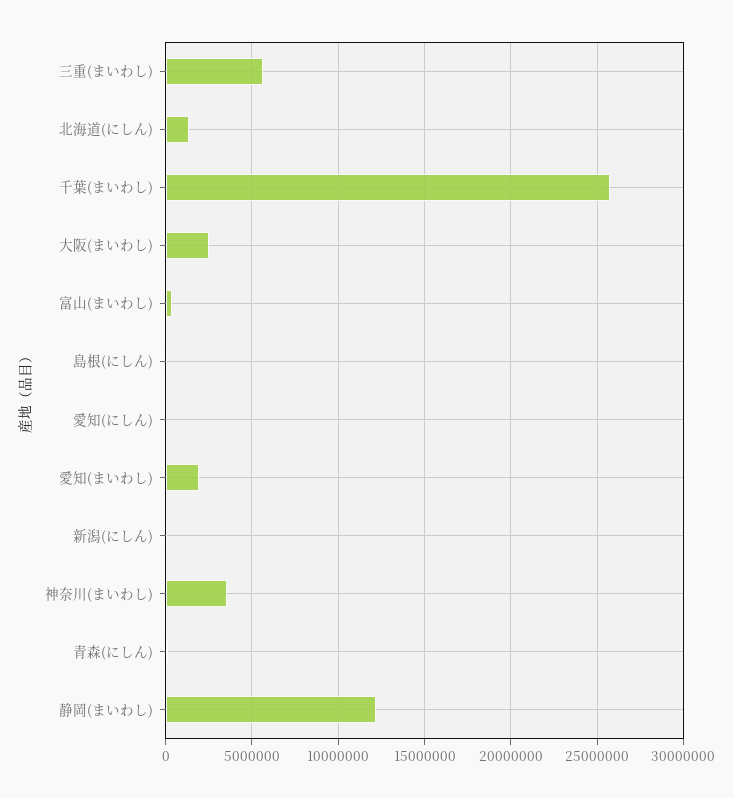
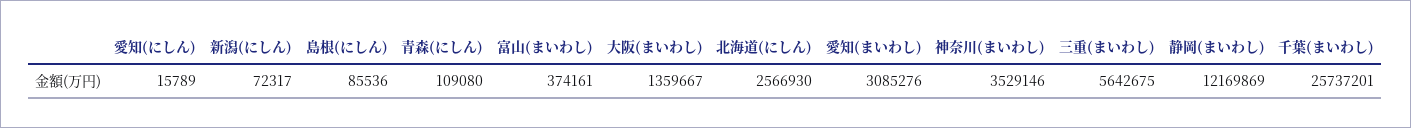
北海道(にしん): 1500000 -> 2566930
大阪(まいわし): 2500000 -> 1359667
愛知(まいわし): 2000000 -> 3085276

